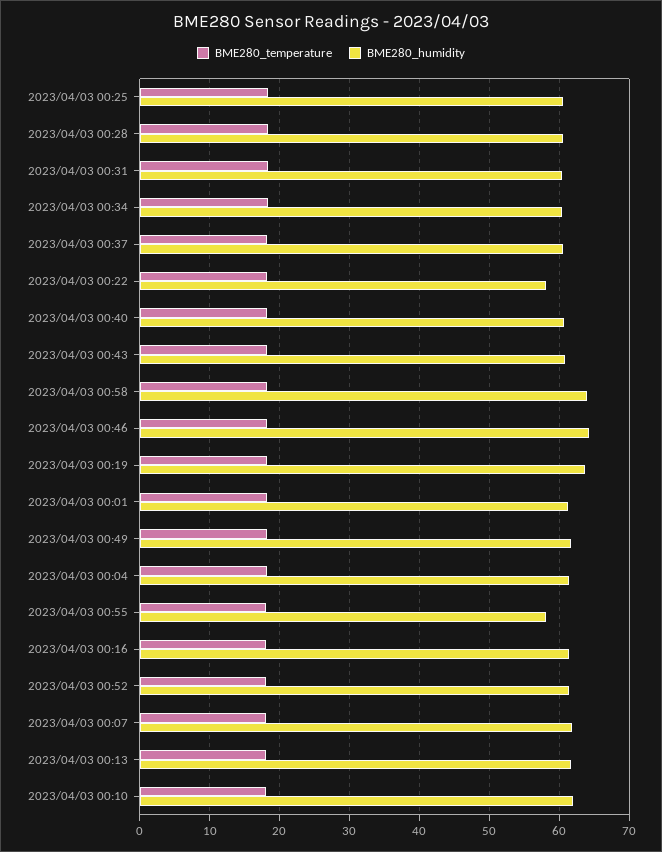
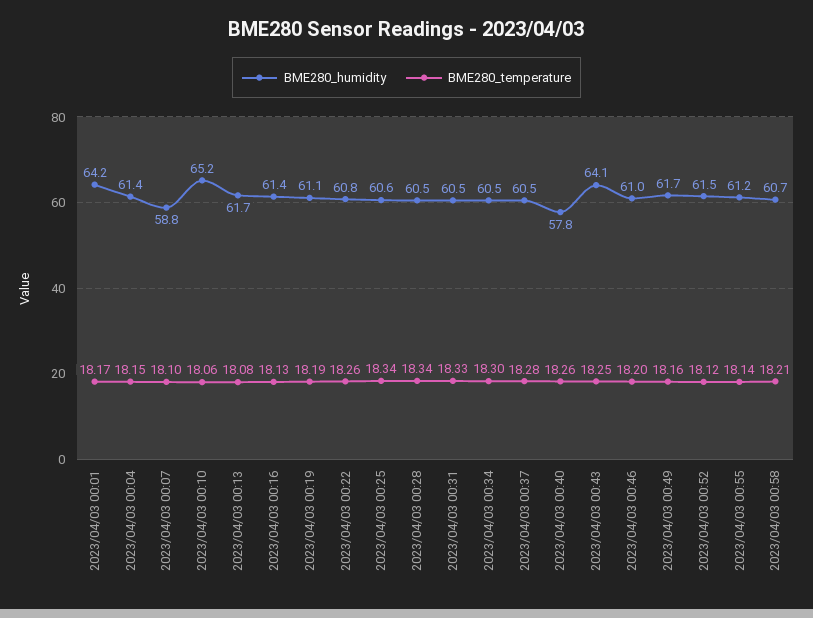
BME280_humidity, 2023/04/03 00:22: 58 -> 60.8
BME280_humidity, 2023/04/03 00:40: 61 -> 57.8
BME280_humidity, 2023/04/03 00:43: 61 -> 64.1
BME280_humidity, 2023/04/03 00:58: 64 -> 60.7
BME280_humidity, 2023/04/03 00:46: 64 -> 61
BME280_humidity, 2023/04/03 00:19: 64 -> 61.1
BME280_humidity, 2023/04/03 00:01: 61 -> 64.2
BME280_humidity, 2023/04/03 00:55: 58 -> 61.2
BME280_humidity, 2023/04/03 00:07: 62 -> 58.8
BME280_humidity, 2023/04/03 00:10: 62 -> 65.2

